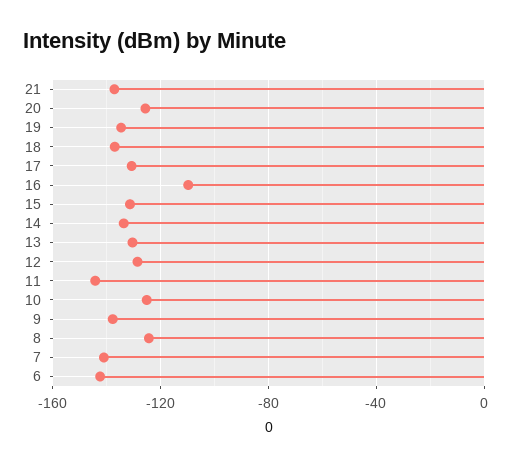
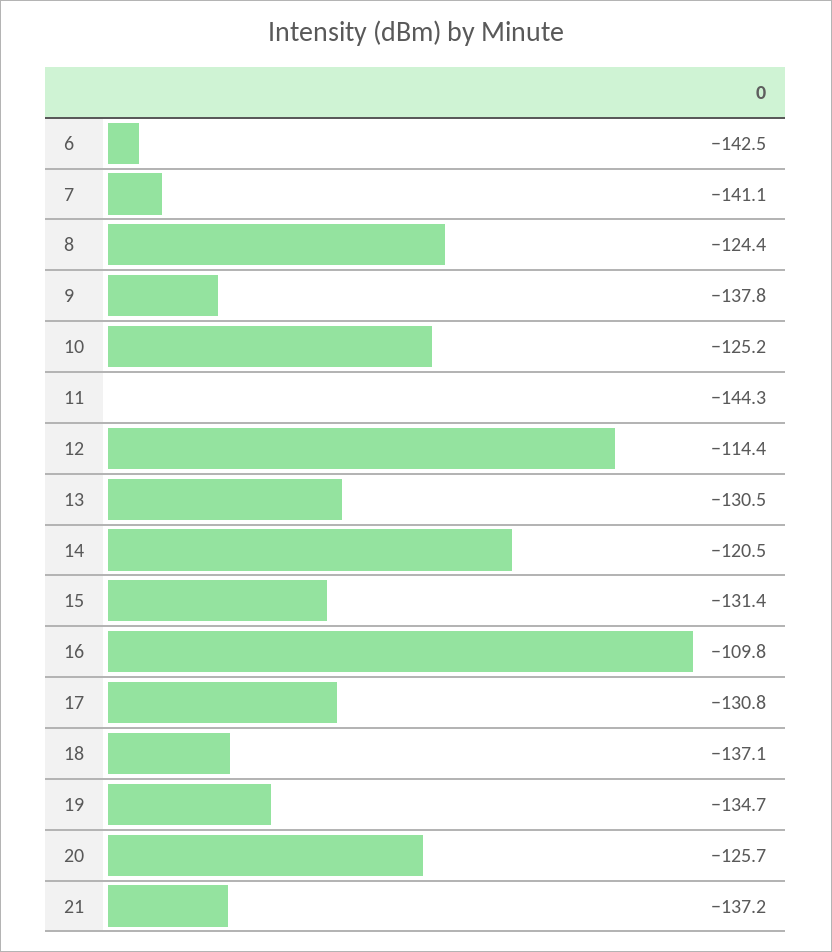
14: -135 -> -120.5
12: -130 -> -114.4

